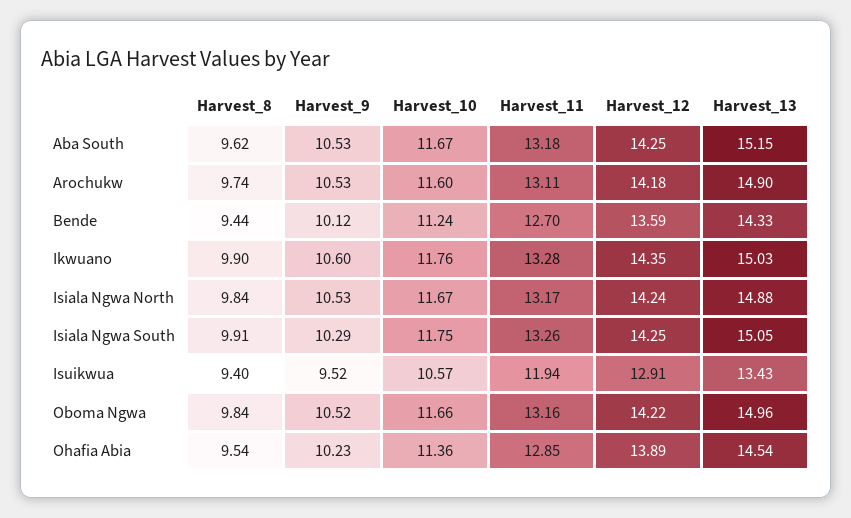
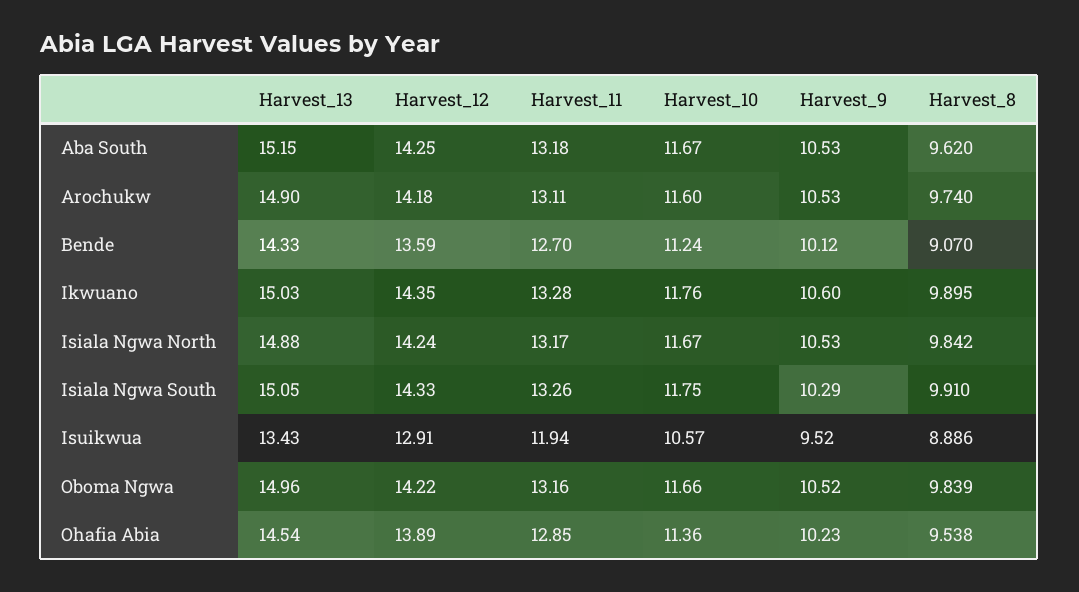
Harvest_8, Bende: 9.44 -> 9.07
Harvest_12, Isiala Ngwa South: 14.25 -> 14.33
Harvest_8, Isuikwua: 9.4 -> 8.886

